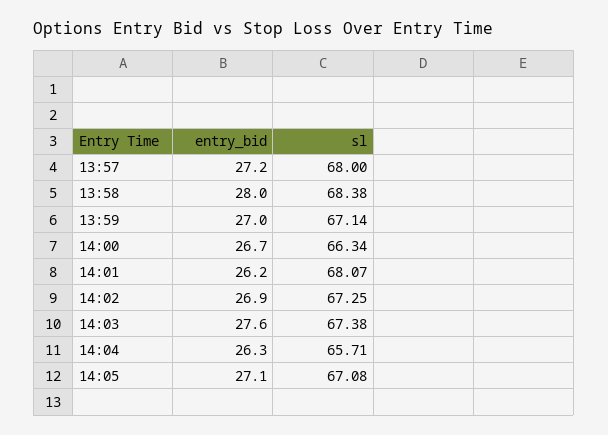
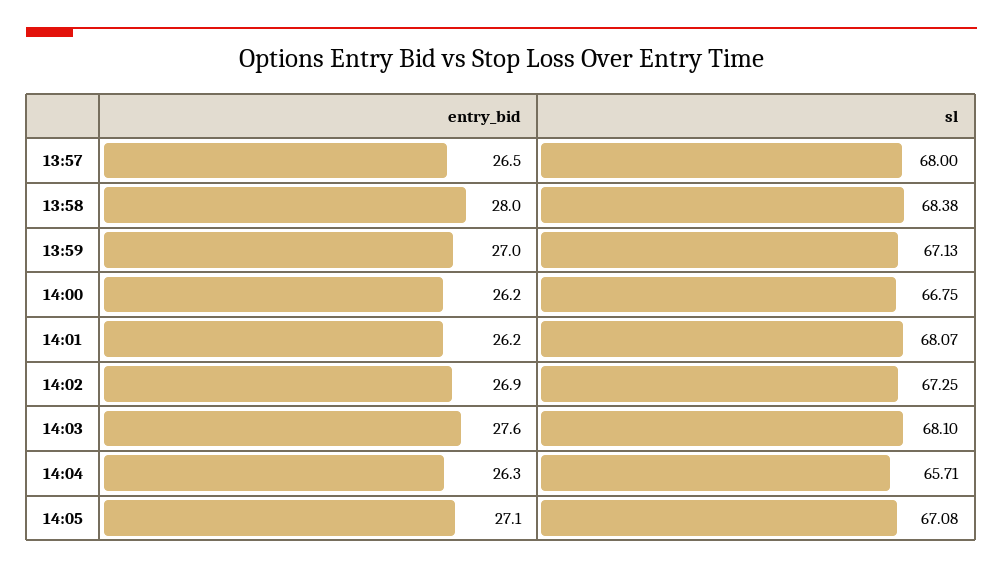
entry_bid, 13:57: 27.2 -> 26.5
sl, 13:59: 67.14 -> 67.13
entry_bid, 14:00: 26.7 -> 26.2
sl, 14:00: 66.34 -> 66.75
sl, 14:03: 67.38 -> 68.1

